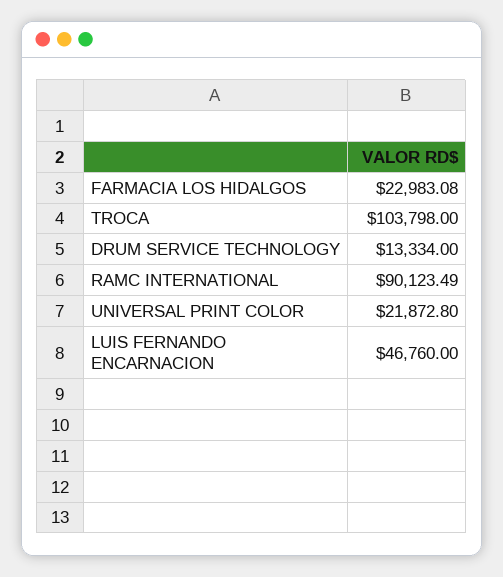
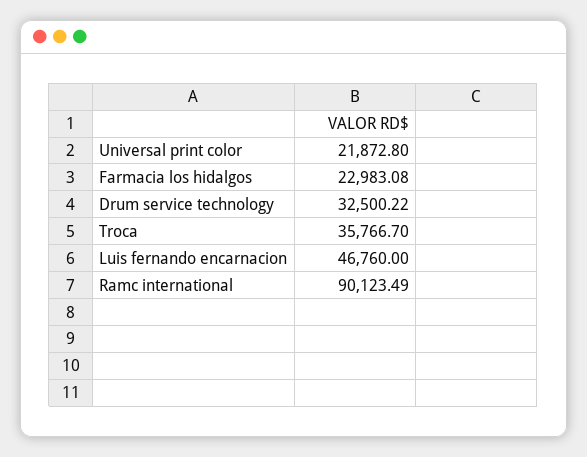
TROCA: 103798 -> 35766.7
DRUM SERVICE TECHNOLOGY: 13334 -> 32500.22

